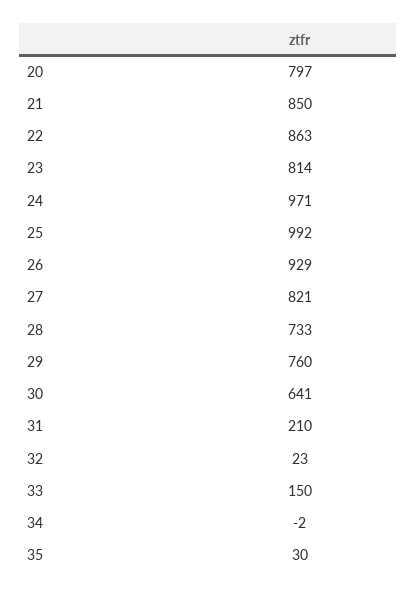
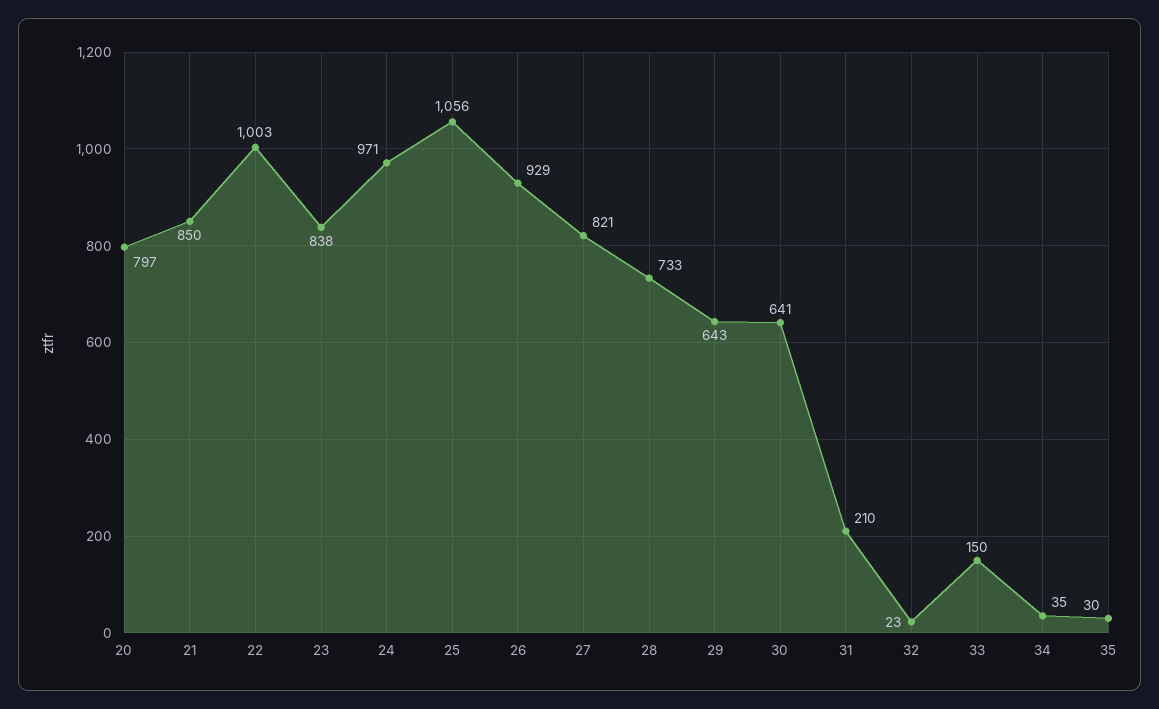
22: 863 -> 1003
23: 814 -> 838
25: 992 -> 1056
29: 760 -> 643
34: -2 -> 35

